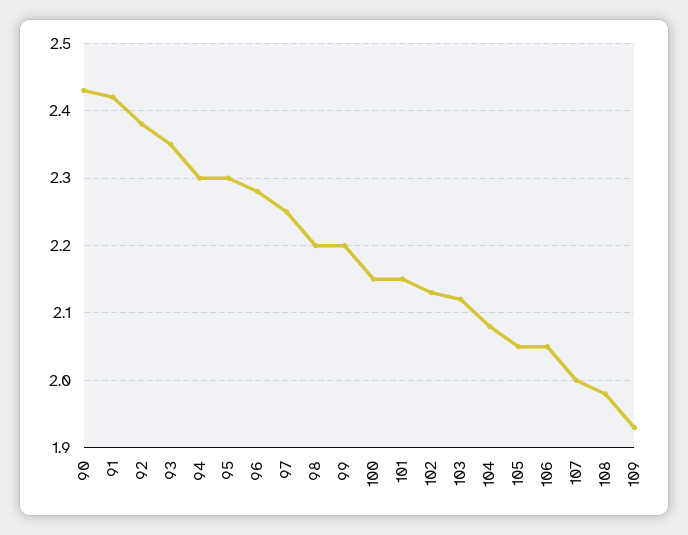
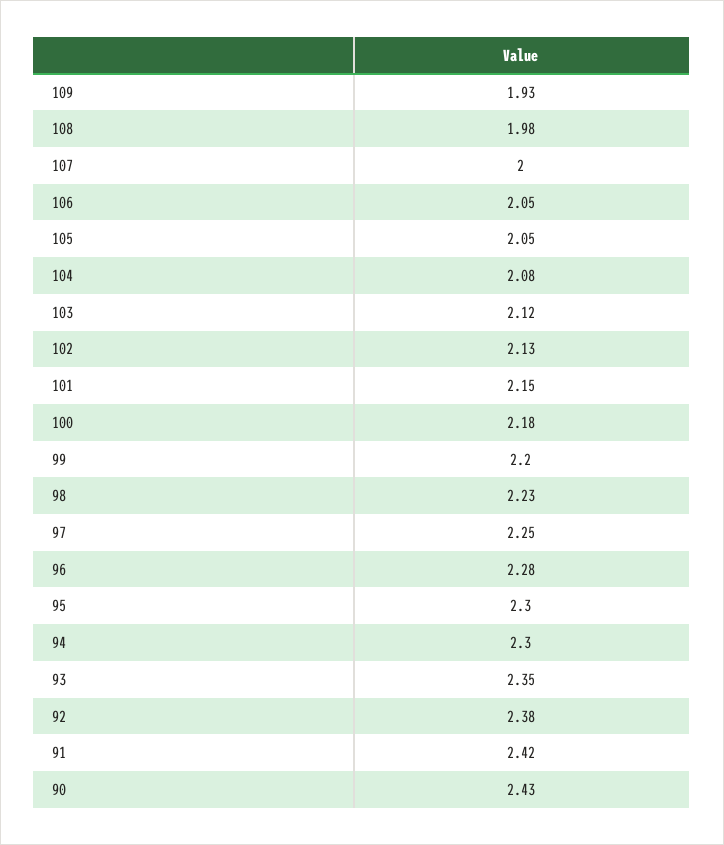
98: 2.2 -> 2.23
100: 2.15 -> 2.18

